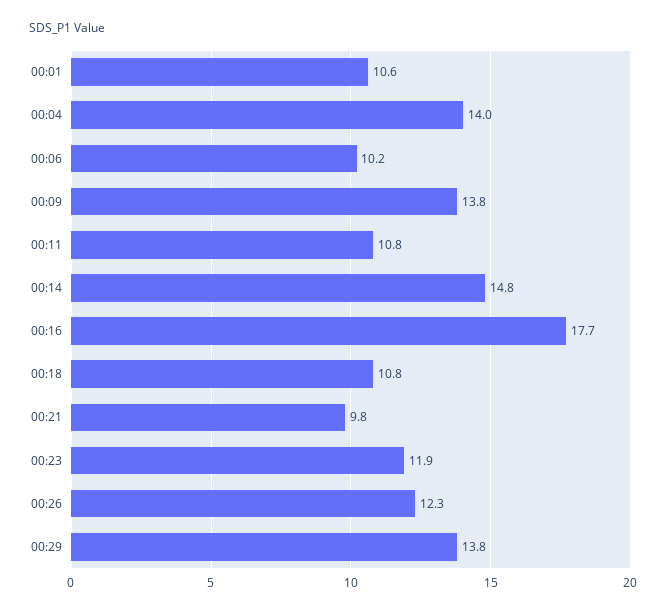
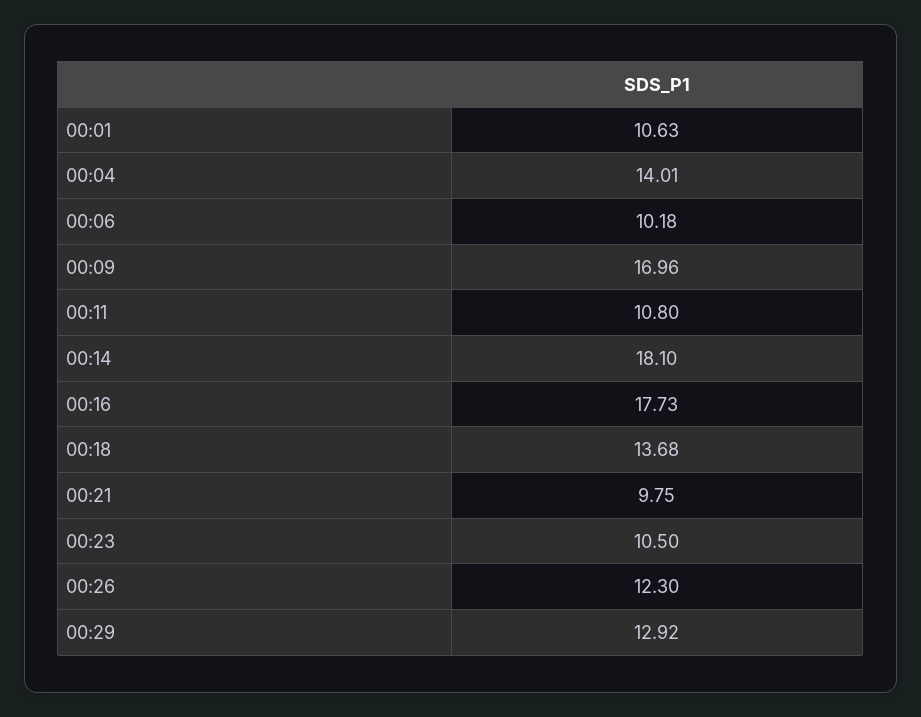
00:09: 13.8 -> 16.96
00:14: 14.8 -> 18.1
00:18: 10.8 -> 13.68
00:23: 11.9 -> 10.5
00:29: 13.8 -> 12.92

